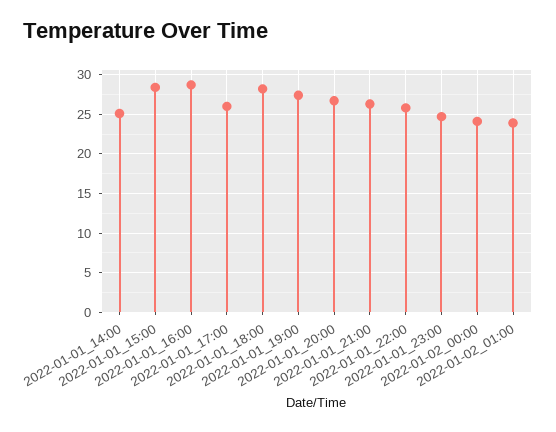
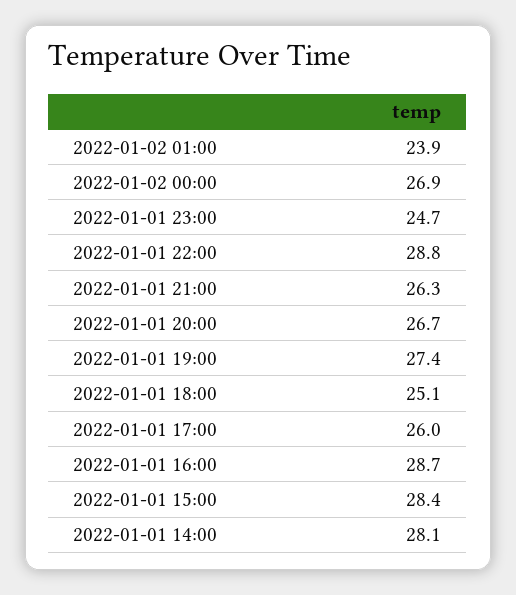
2022-01-01_14:00: 25 -> 28.1
2022-01-01_18:00: 28 -> 25.1
2022-01-01_22:00: 26 -> 28.8
2022-01-02_00:00: 24 -> 26.9

